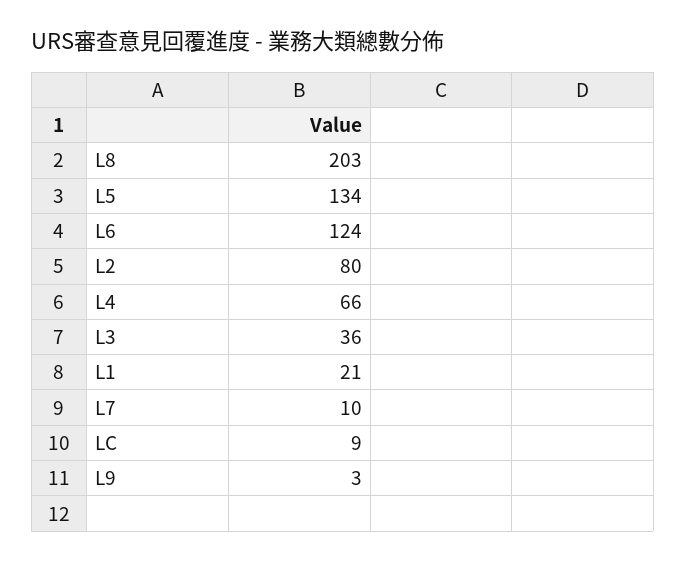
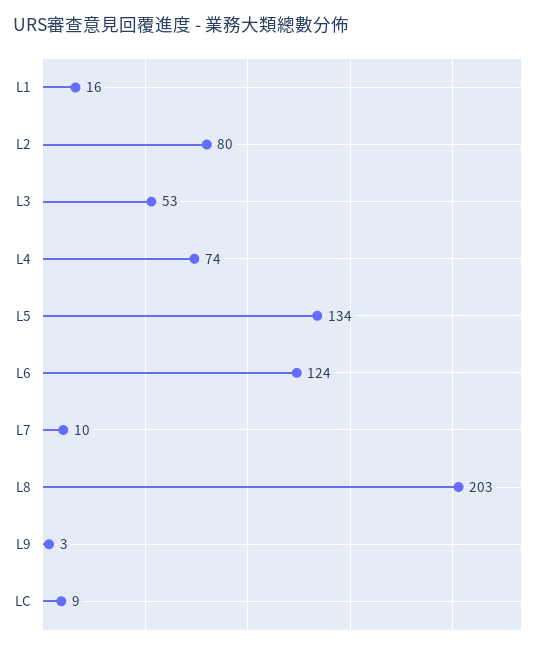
L4: 66 -> 74
L3: 36 -> 53
L1: 21 -> 16

